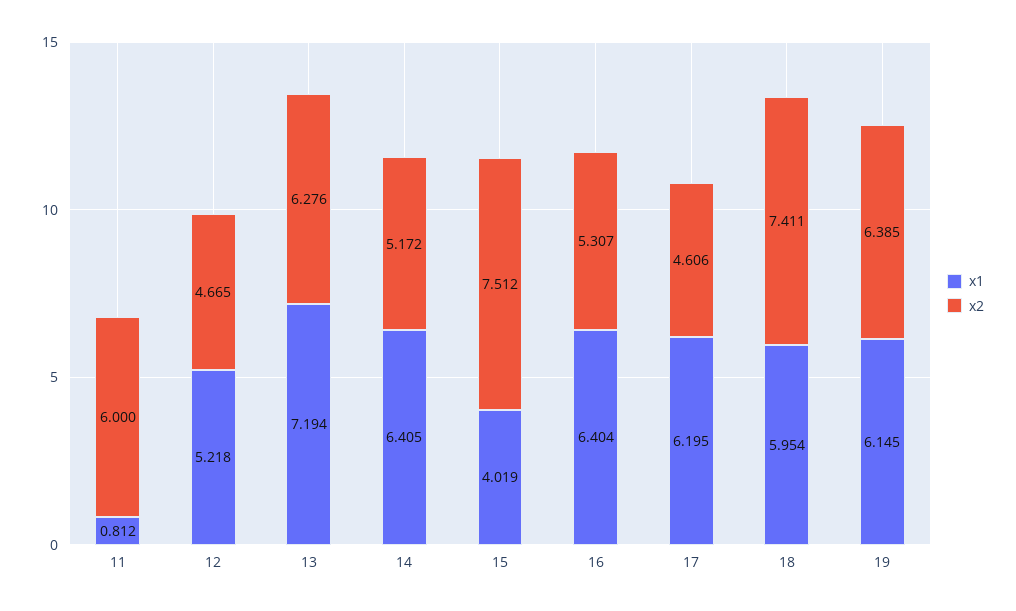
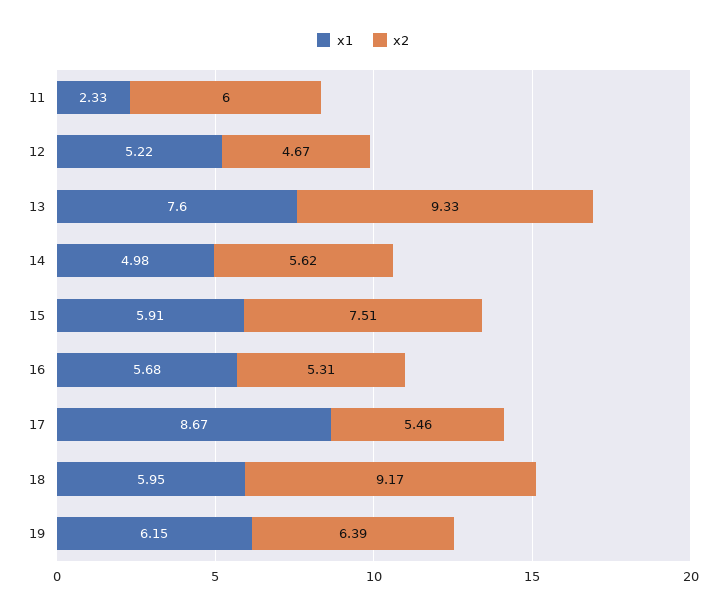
x1, 11: 0.812 -> 2.33
x1, 13: 7.194 -> 7.6
x2, 13: 6.276 -> 9.33
x1, 14: 6.405 -> 4.98
x2, 14: 5.172 -> 5.62
x1, 15: 4.019 -> 5.91
x1, 16: 6.404 -> 5.68
x1, 17: 6.195 -> 8.67
x2, 17: 4.606 -> 5.46
x2, 18: 7.411 -> 9.17

